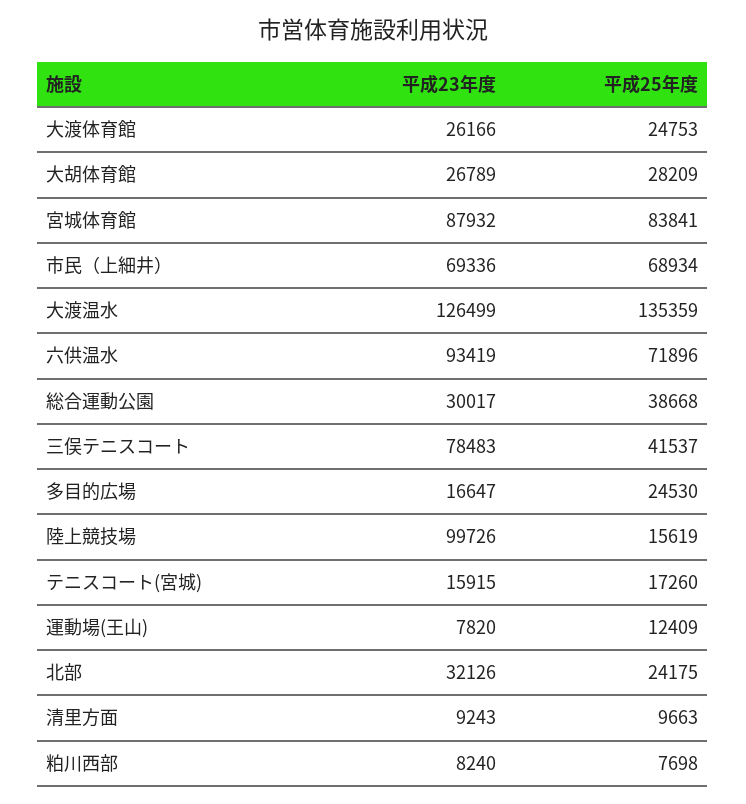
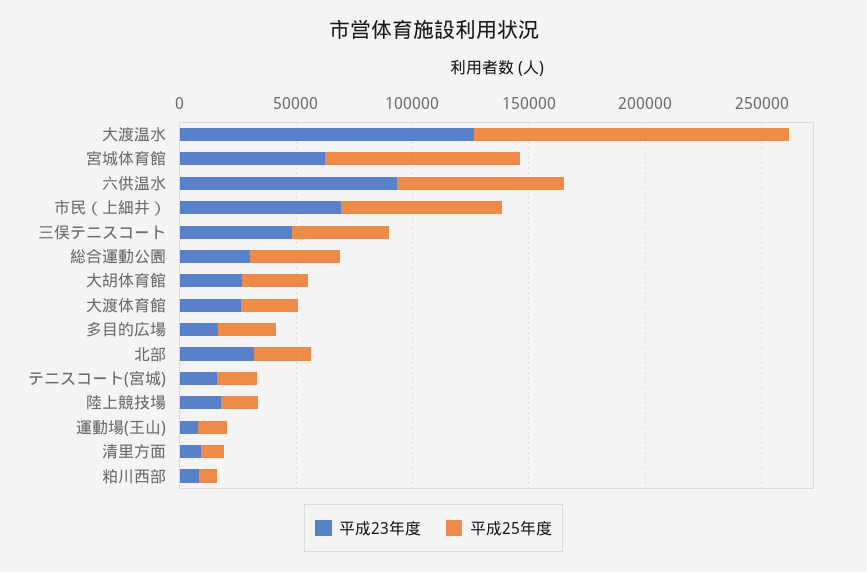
平成23年度, 宮城体育館: 87932 -> 60000
平成23年度, 三俣テニスコート: 78483 -> 50000
平成23年度, 陸上競技場: 99726 -> 20000

